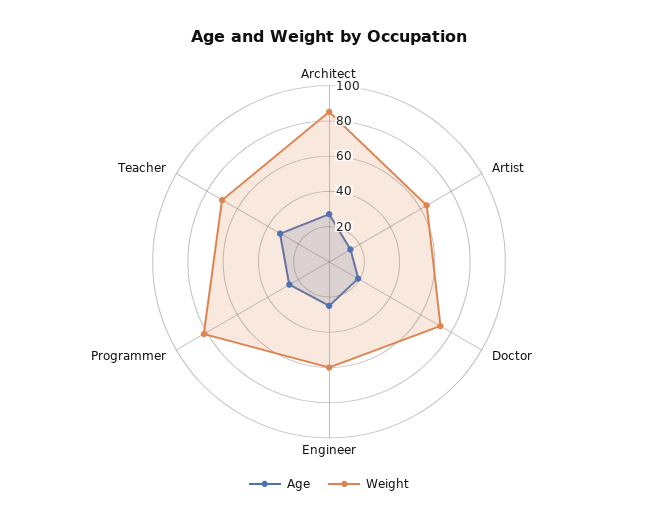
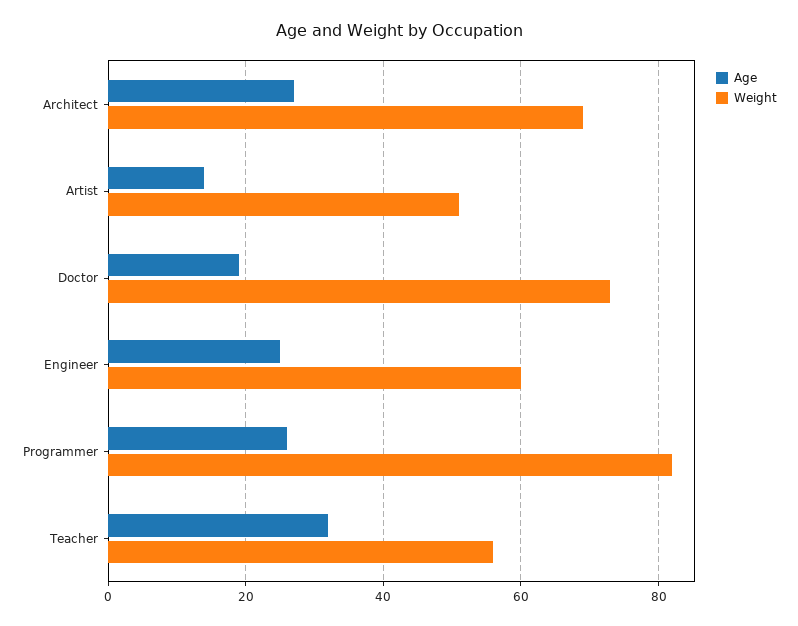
Weight, Architect: 85 -> 70
Weight, Artist: 65 -> 50
Weight, Teacher: 70 -> 55

